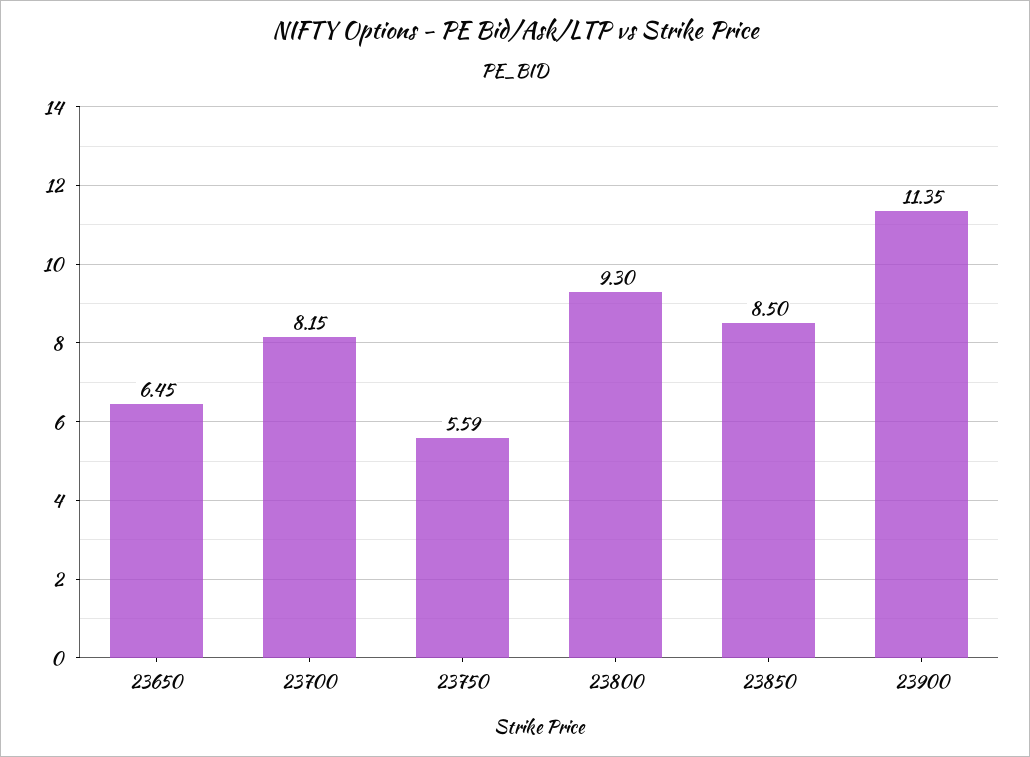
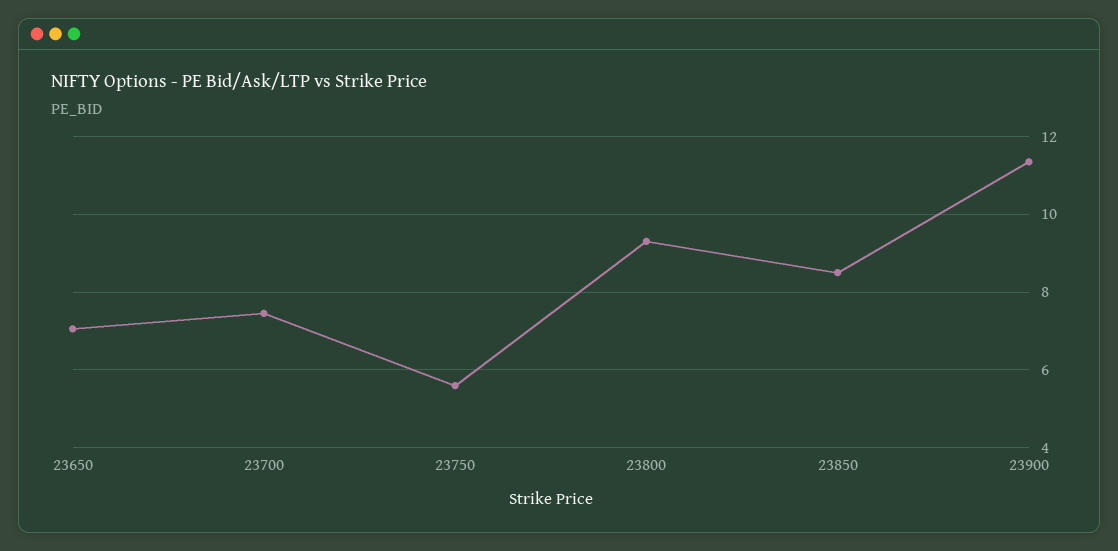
23650: 6.45 -> 7
23700: 8.15 -> 7.4

